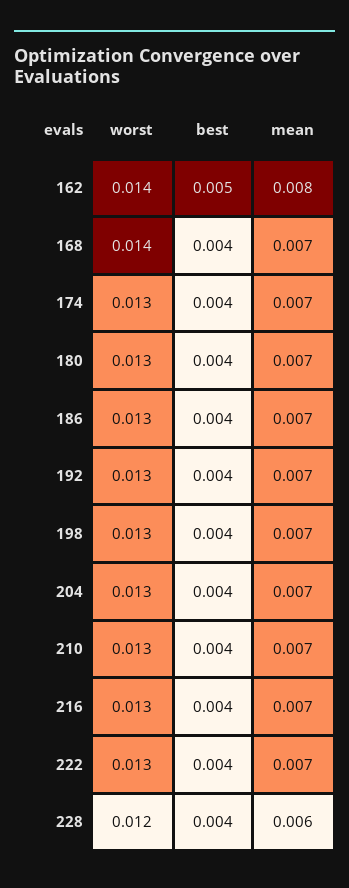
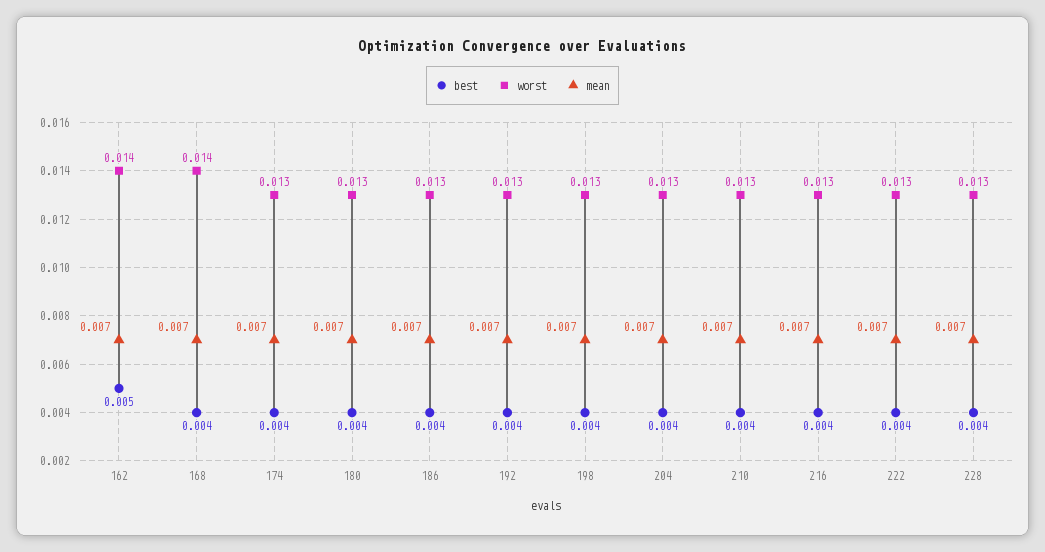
mean, 162: 0.008 -> 0.007
worst, 228: 0.012 -> 0.013
mean, 228: 0.006 -> 0.007

